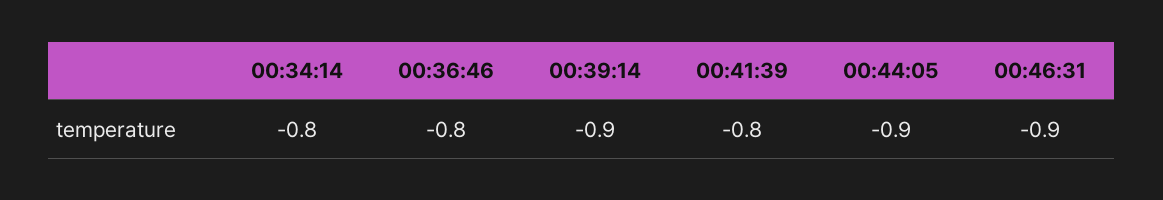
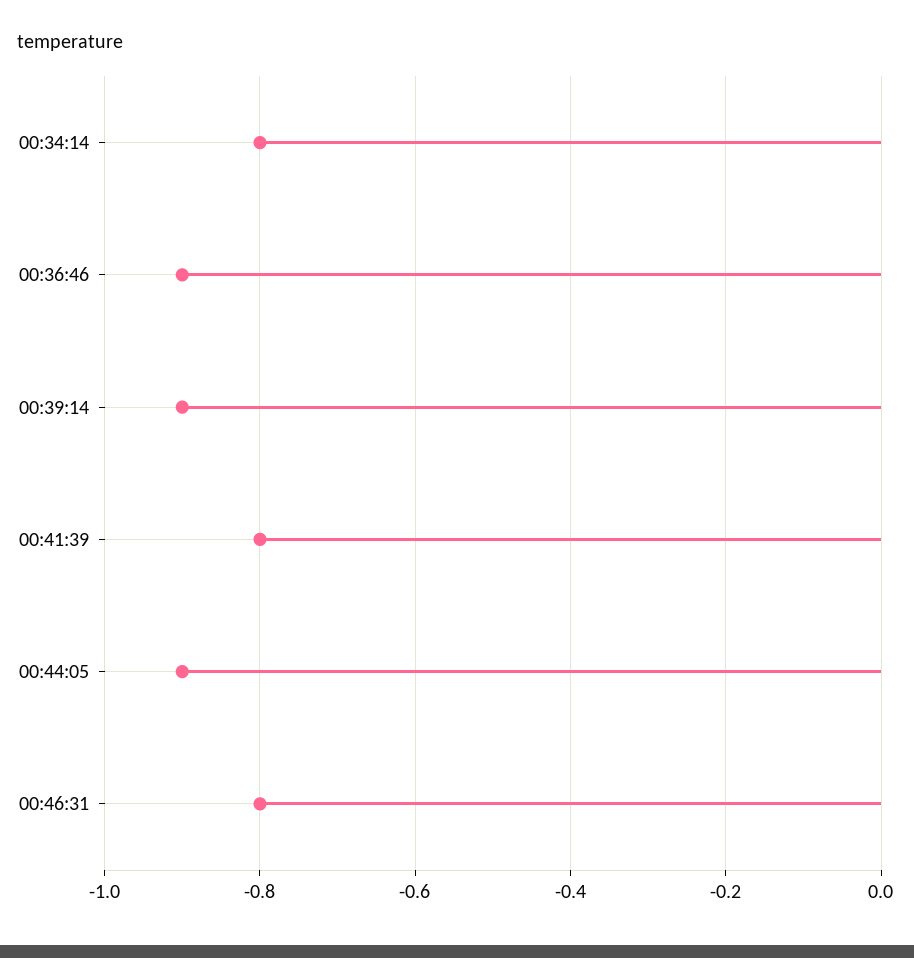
00:36:46: -0.8 -> -0.9
00:46:31: -0.9 -> -0.8

